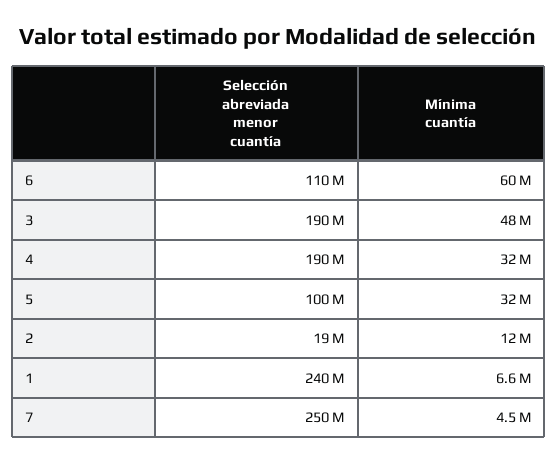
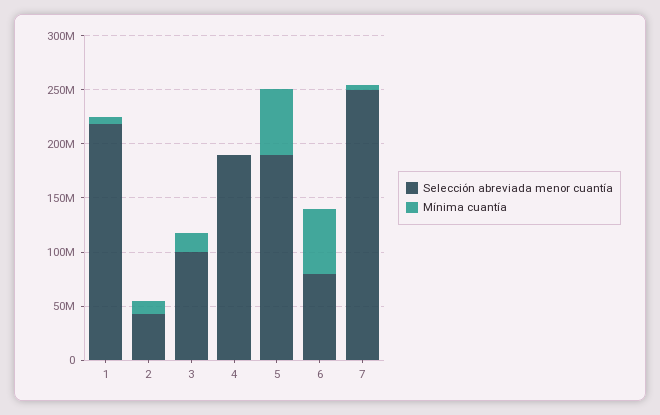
Selección abreviada menor cuantía, 6: 110000000 -> 80000000
Selección abreviada menor cuantía, 3: 190000000 -> 100000000
Mínima cuantía, 3: 48000000 -> 20000000
Mínima cuantía, 4: 32000000 -> 0
Selección abreviada menor cuantía, 5: 100000000 -> 190000000
Mínima cuantía, 5: 32000000 -> 60000000
Selección abreviada menor cuantía, 2: 19000000 -> 40000000
Selección abreviada menor cuantía, 1: 240000000 -> 220000000

